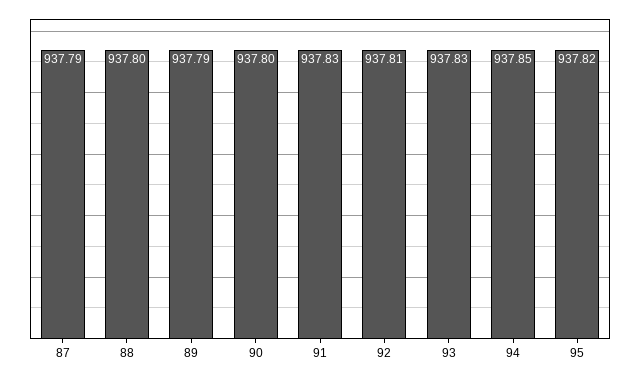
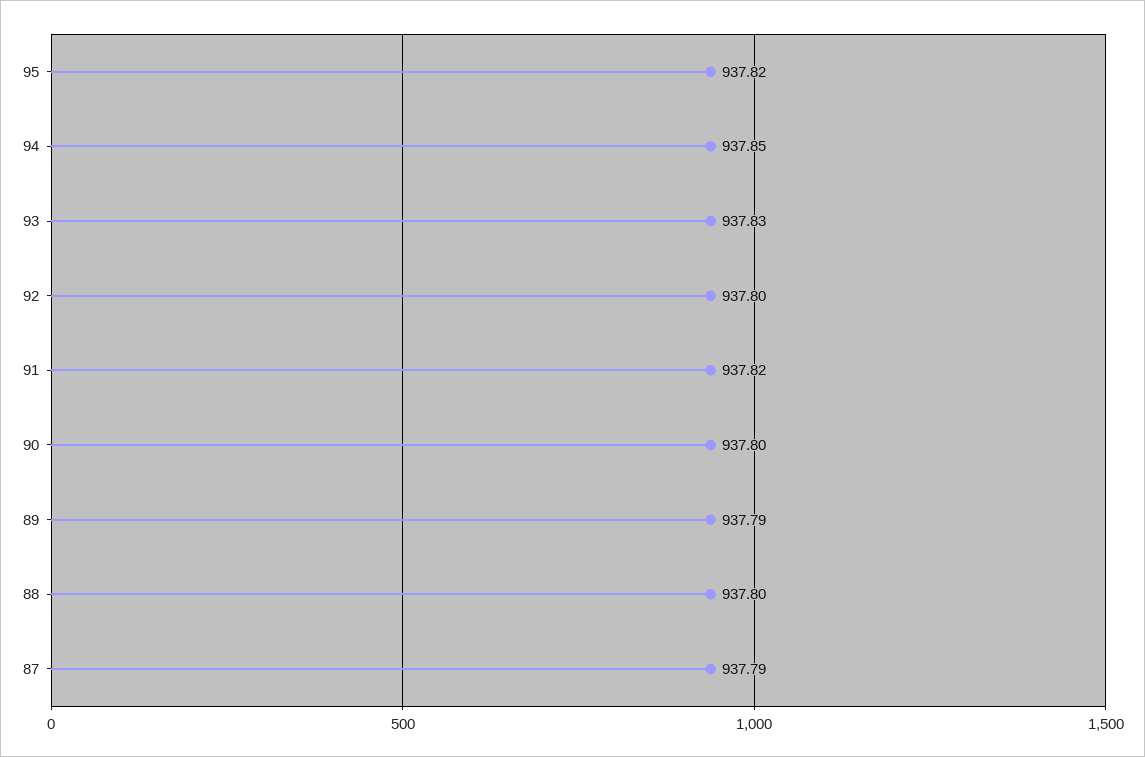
91: 937.83 -> 937.82
92: 937.81 -> 937.8

